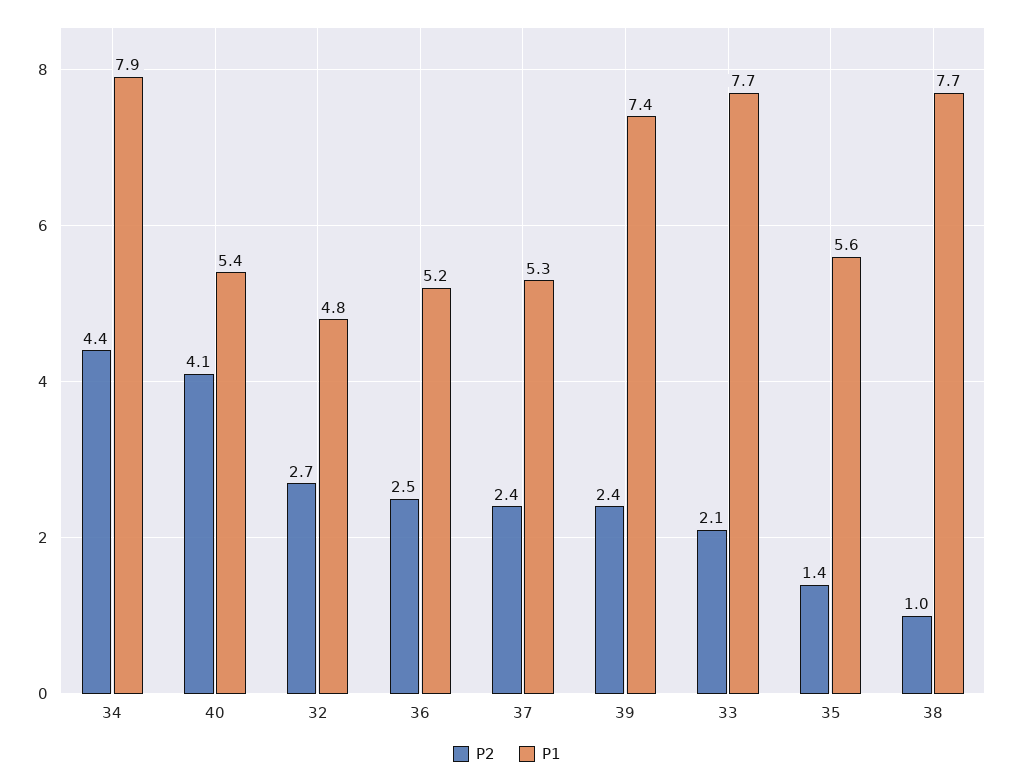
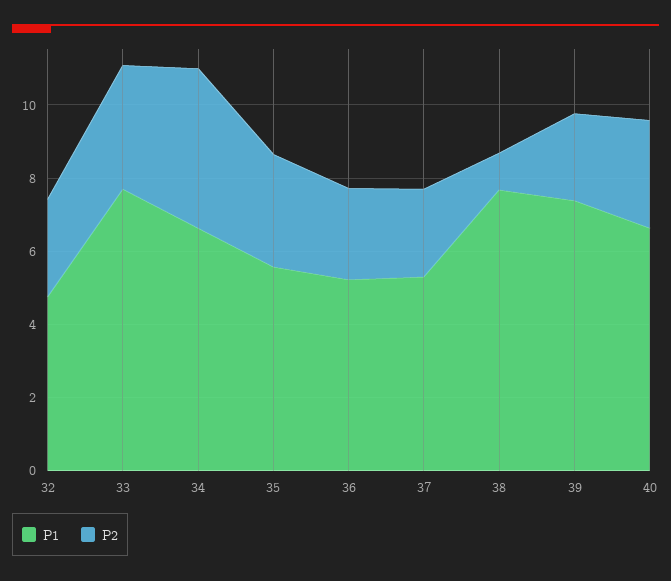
P1, 34: 7.9 -> 6.5
P2, 40: 4.1 -> 3
P1, 40: 5.4 -> 6.5
P2, 33: 2.1 -> 3.5
P2, 35: 1.4 -> 3

